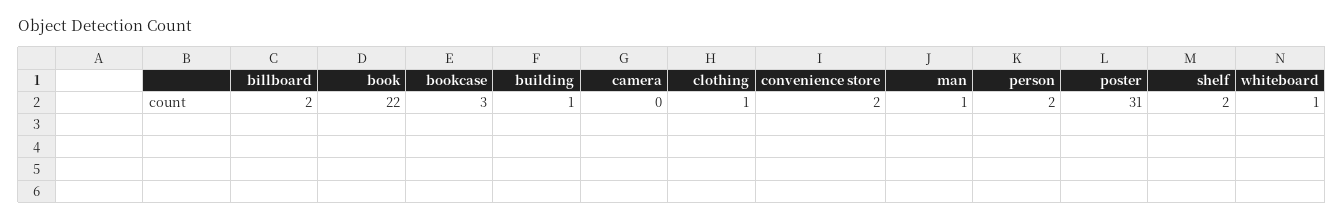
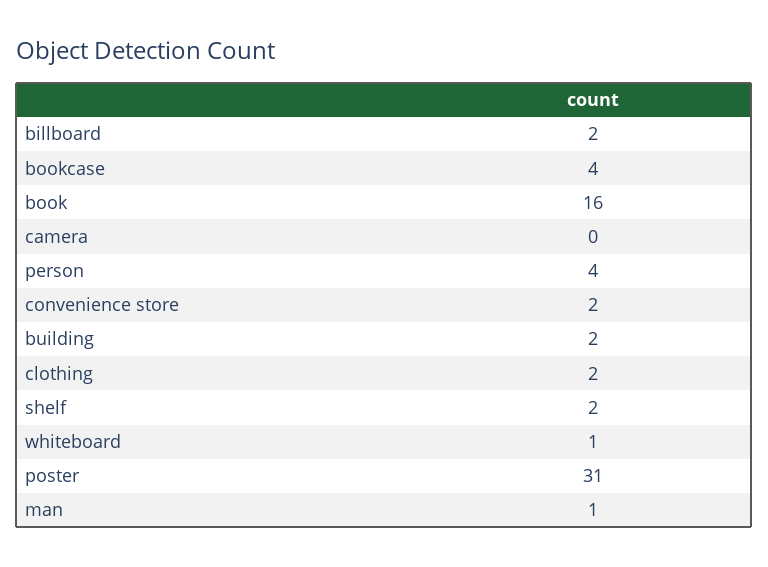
book: 22 -> 16
bookcase: 3 -> 4
building: 1 -> 2
clothing: 1 -> 2
person: 2 -> 4

